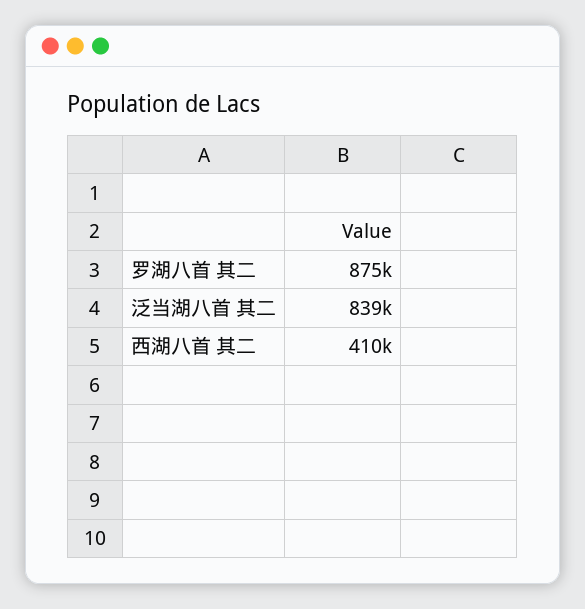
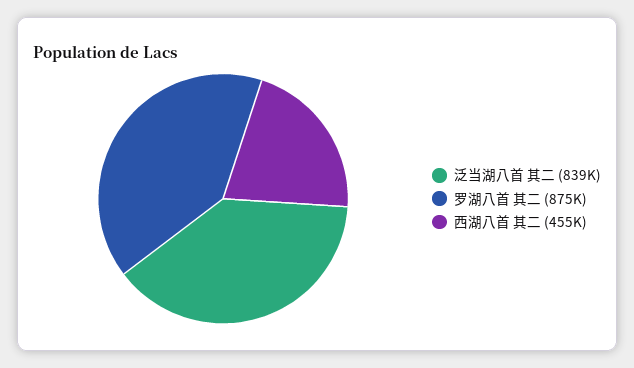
西湖八首 其二: 410000 -> 455000

